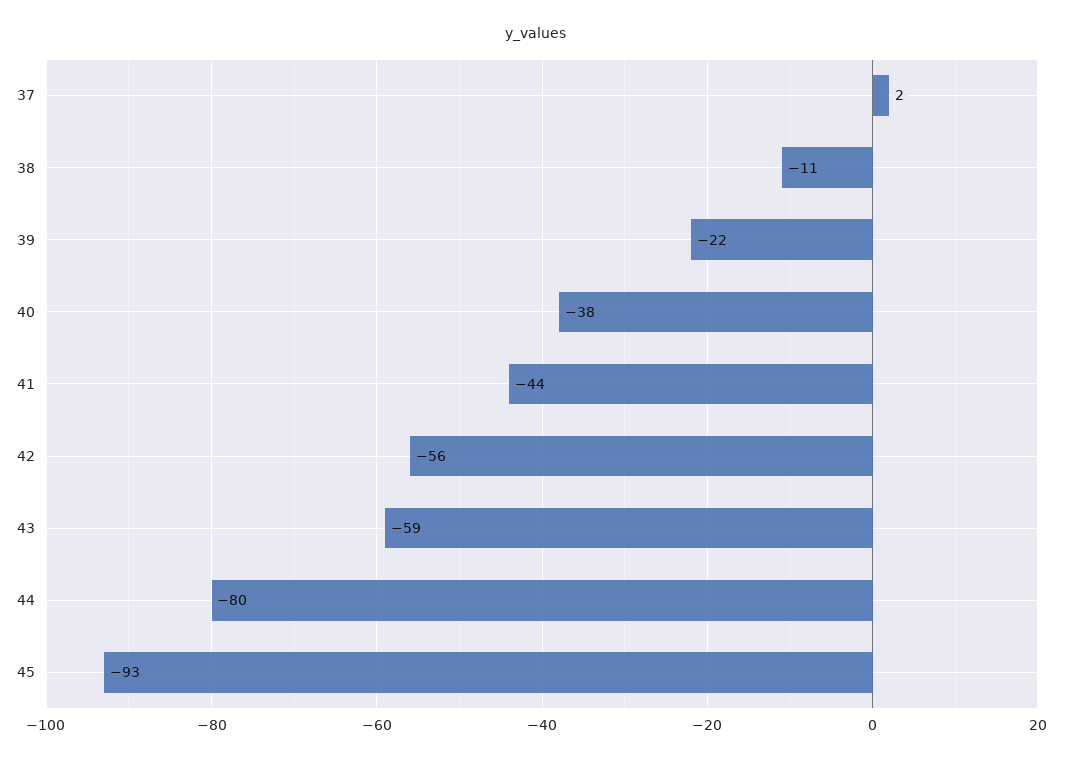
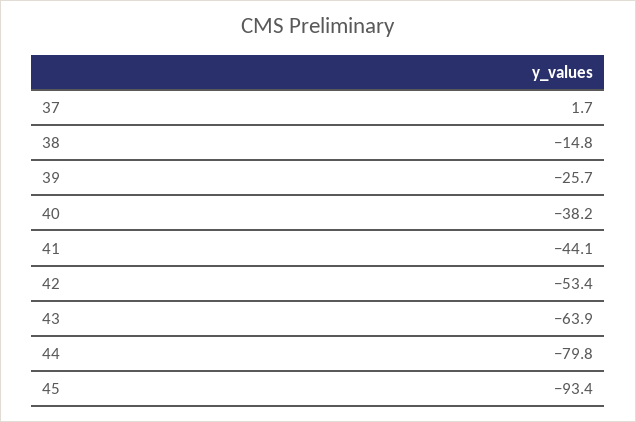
38: -11 -> -14.8
39: -22 -> -25.7
42: -56 -> -53.4
43: -59 -> -63.9

